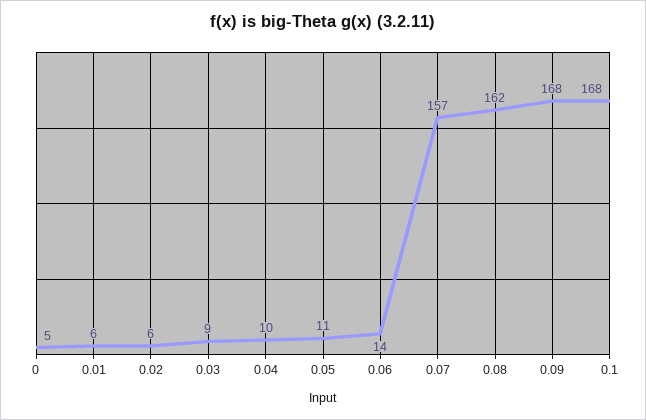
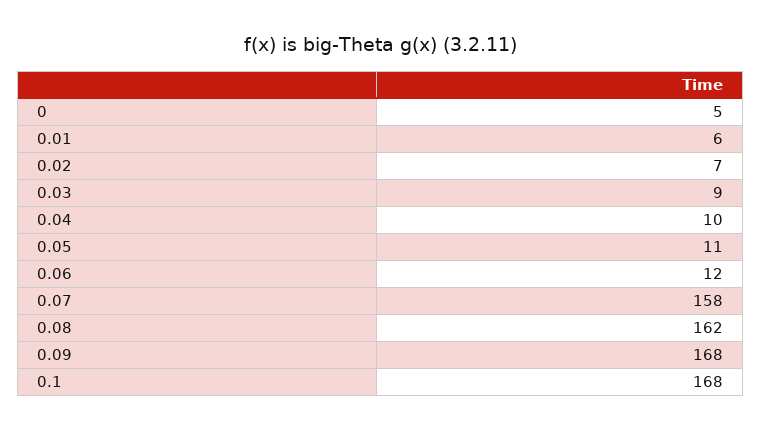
0.02: 6 -> 7
0.06: 14 -> 12
0.07: 157 -> 158

